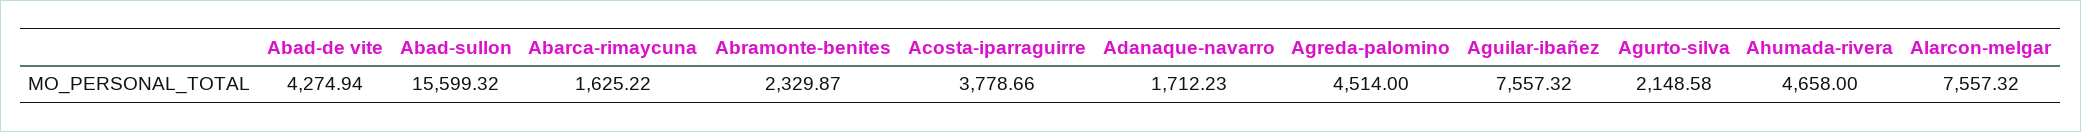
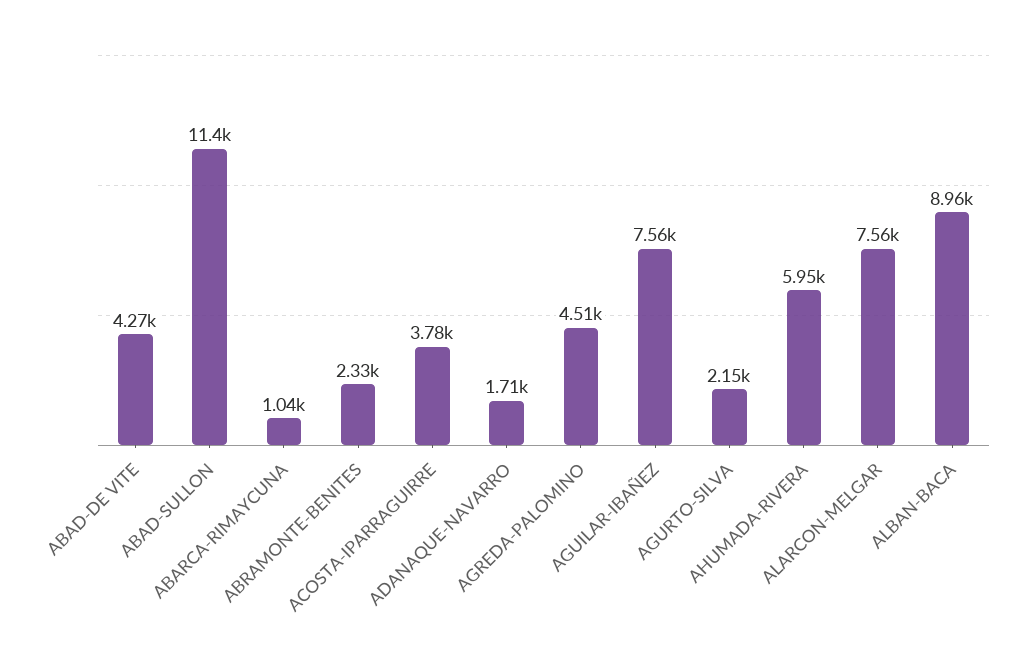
Abad-sullon: 15599.32 -> 11400
Abarca-rimaycuna: 1625.22 -> 1040
Ahumada-rivera: 4658 -> 5950
ALBAN-BACA: none -> 8960

